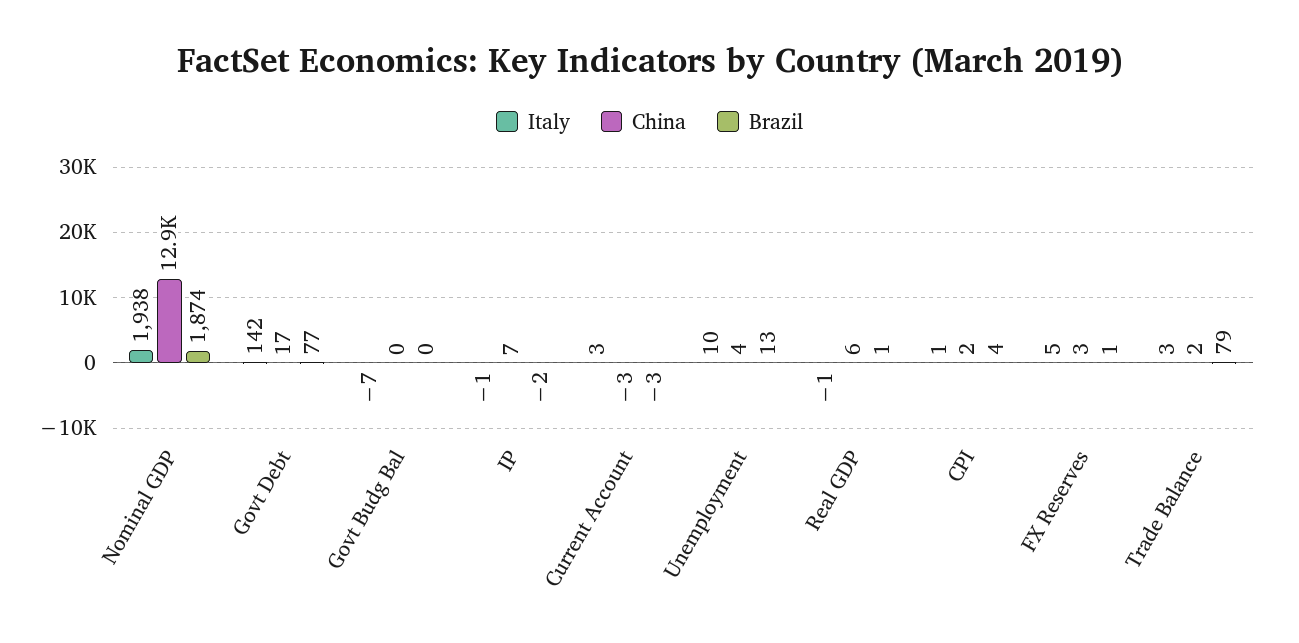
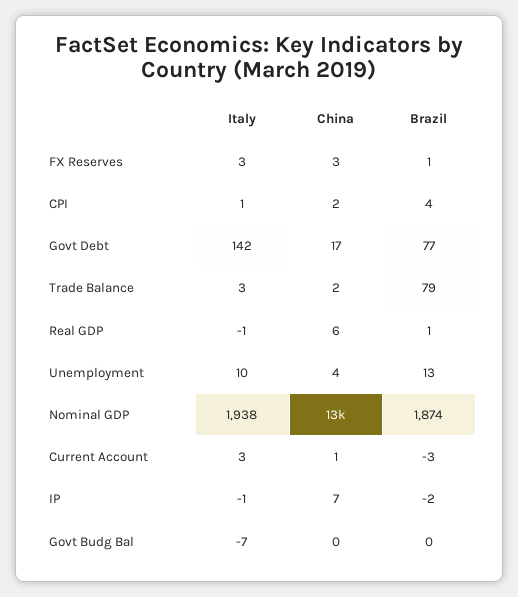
China, Current Account: -3 -> 1
Italy, FX Reserves: 5 -> 3

